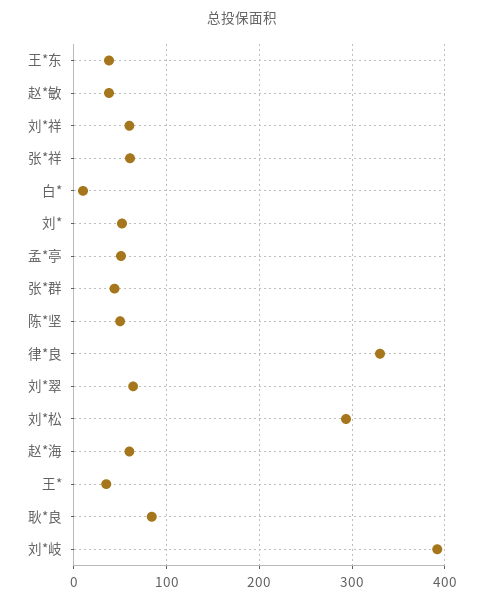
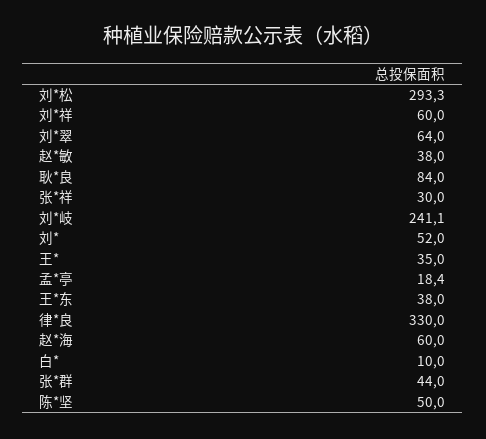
张*祥: 60 -> 30
孟*亭: 50 -> 18.4
刘*岐: 390 -> 241.1

